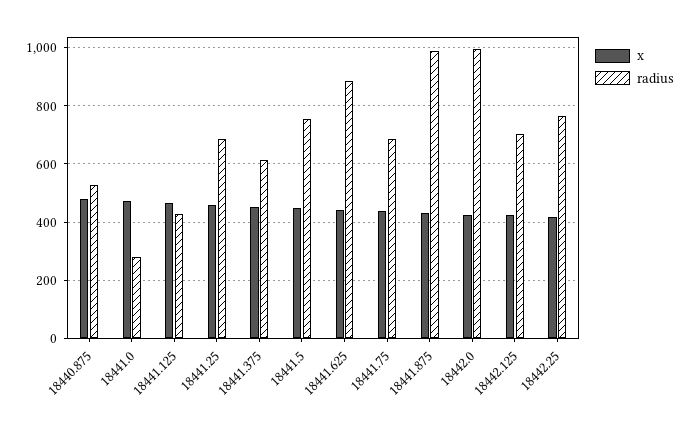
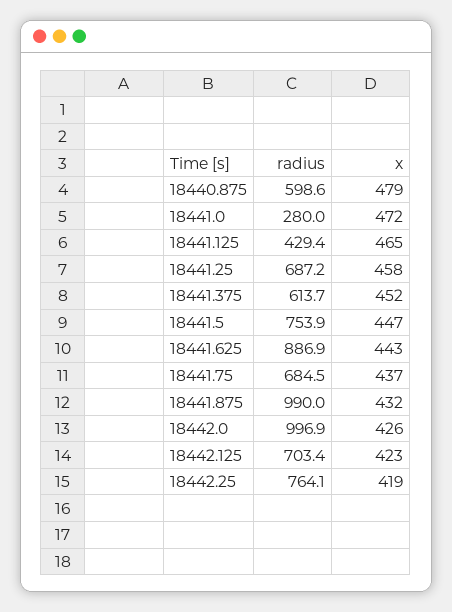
radius, 18440.875: 525 -> 598.6

